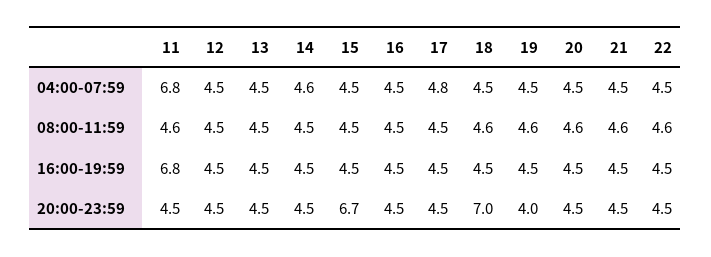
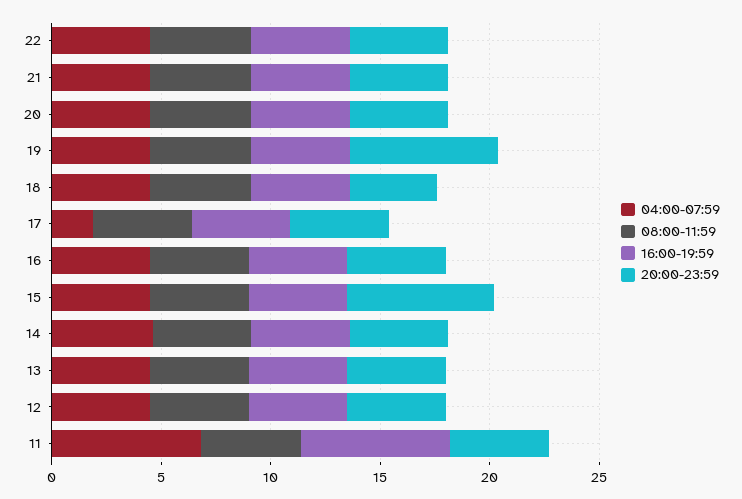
04:00-07:59, 17: 4.8 -> 2
20:00-23:59, 18: 7 -> 4
20:00-23:59, 19: 4 -> 7

